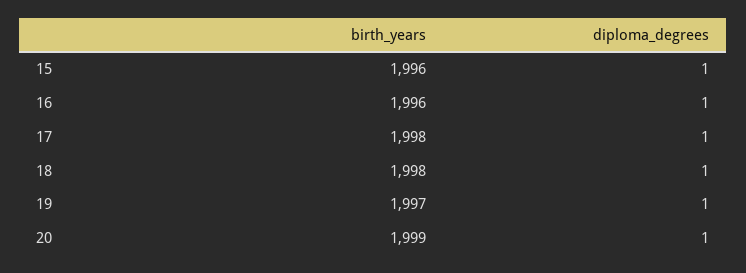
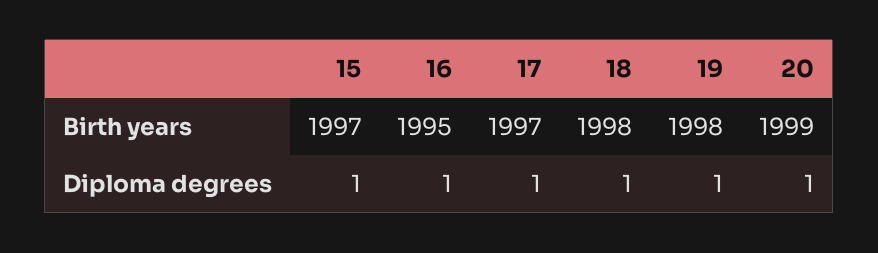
birth_years, 15: 1996 -> 1997
birth_years, 16: 1996 -> 1995
birth_years, 17: 1998 -> 1997
birth_years, 19: 1997 -> 1998

